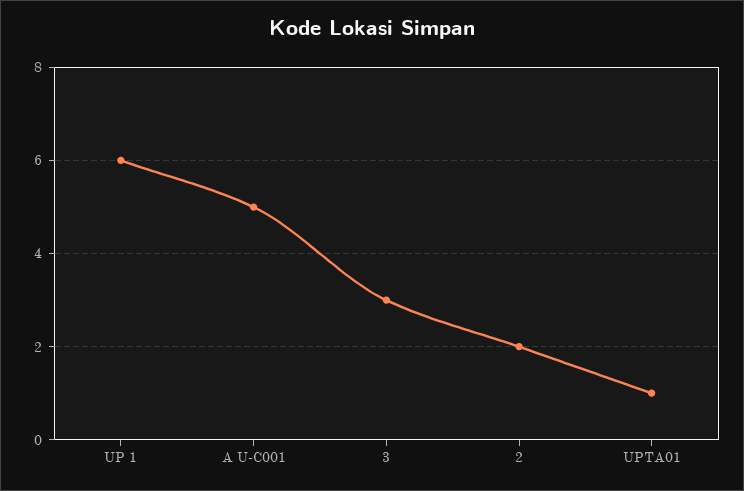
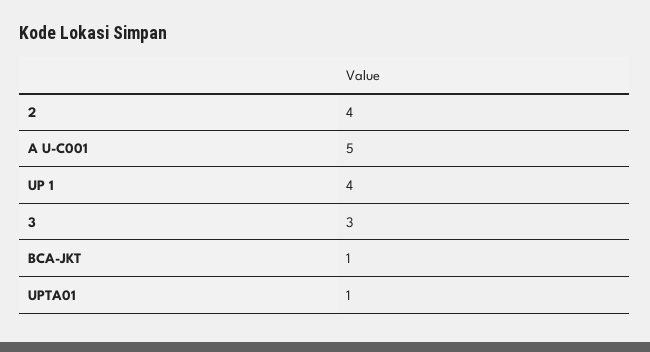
UP 1: 6 -> 4
2: 2 -> 4
BCA-JKT: none -> 1

